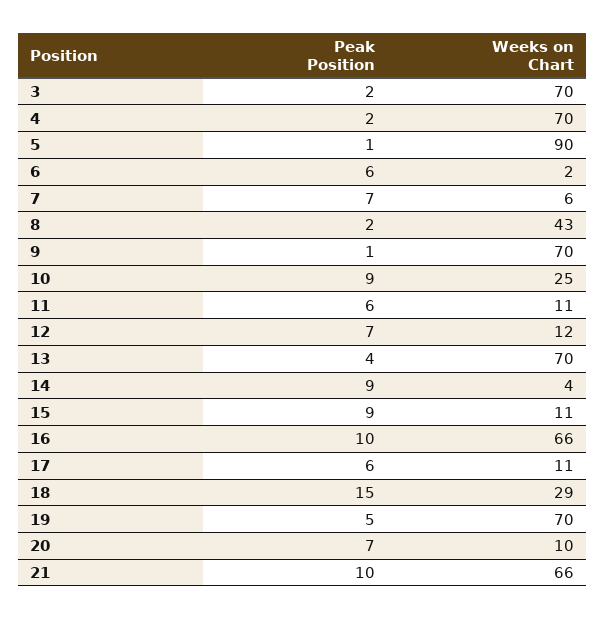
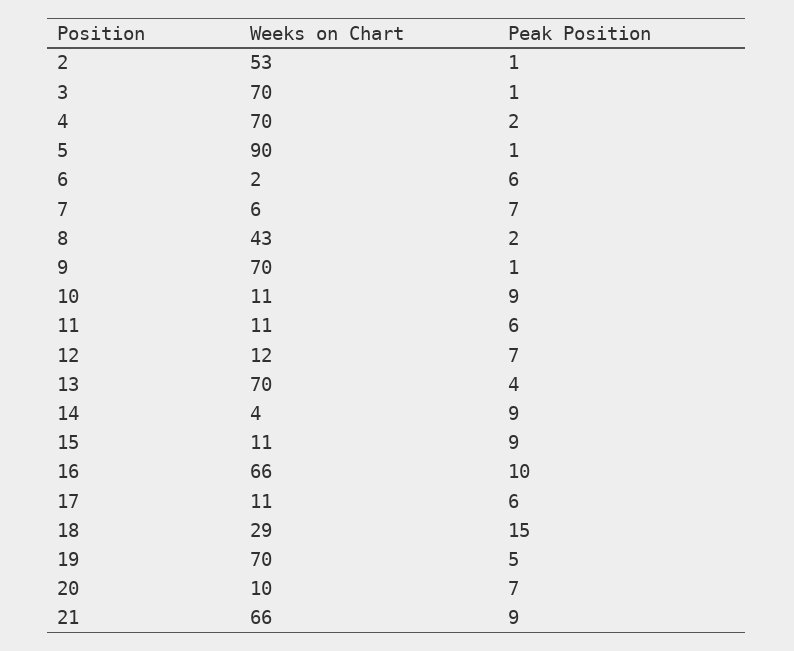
Peak Position, 3: 2 -> 1
Weeks on Chart, 10: 25 -> 11
Peak Position, 21: 10 -> 9
Weeks on Chart, 2: none -> 53
Peak Position, 2: none -> 1

